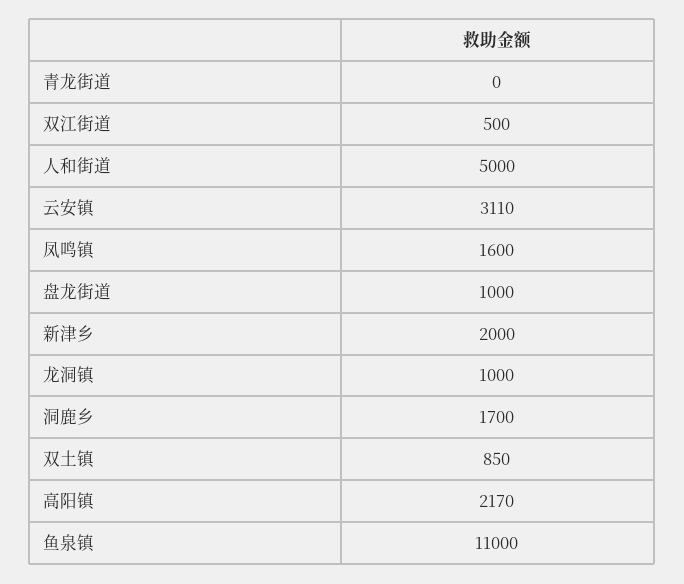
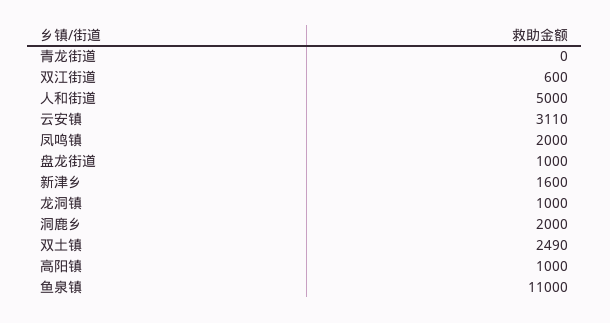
双江街道: 500 -> 600
凤鸣镇: 1600 -> 2000
新津乡: 2000 -> 1600
洞鹿乡: 1700 -> 2000
双土镇: 850 -> 2490
高阳镇: 2170 -> 1000

